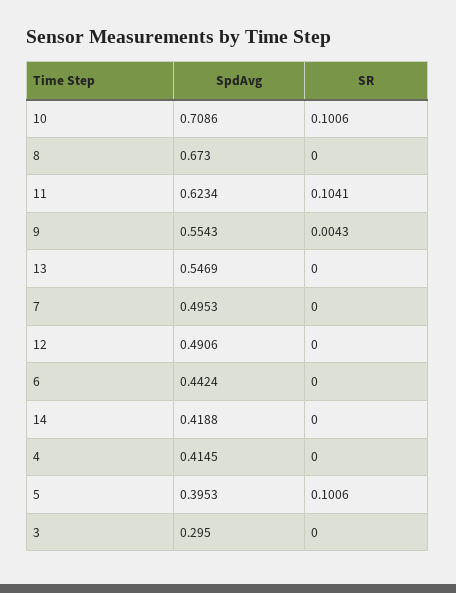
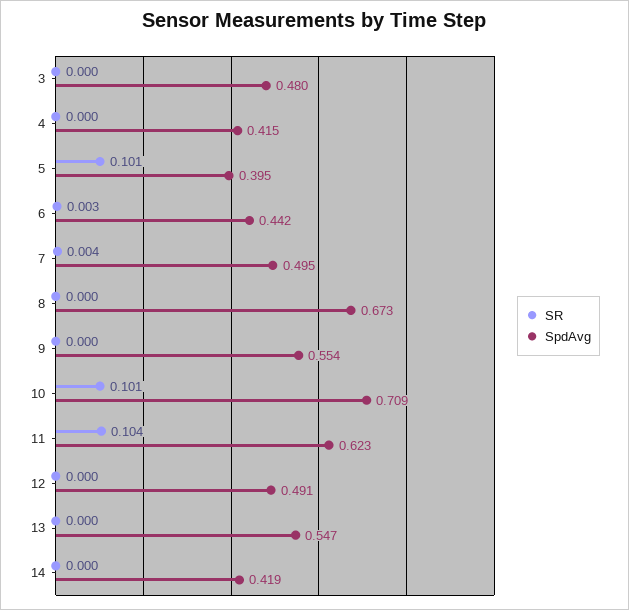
SR, 9: 0.0043 -> 0
SR, 7: 0 -> 0.004
SR, 6: 0 -> 0.003
SpdAvg, 3: 0.295 -> 0.48

